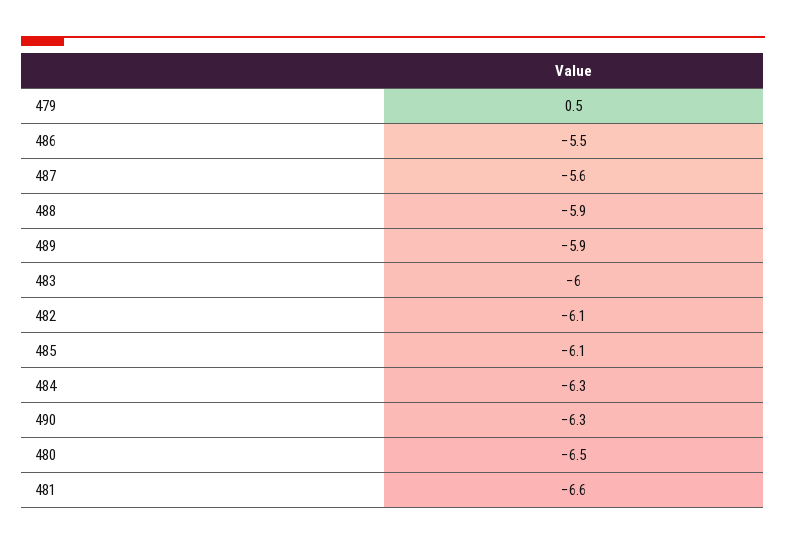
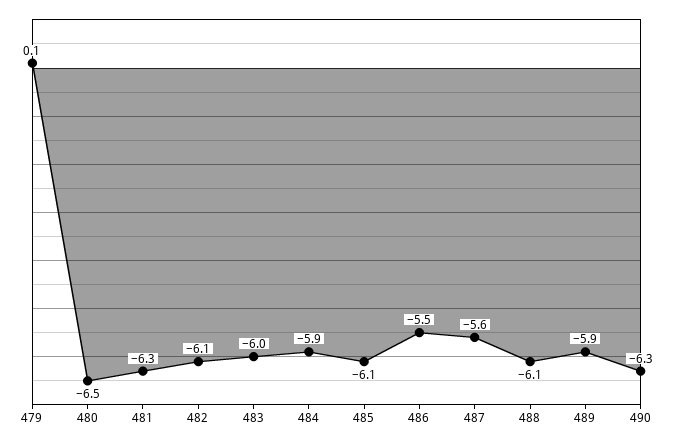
479: 0.5 -> 0.1
488: -5.9 -> -6.1
484: -6.3 -> -5.9
481: -6.6 -> -6.3

